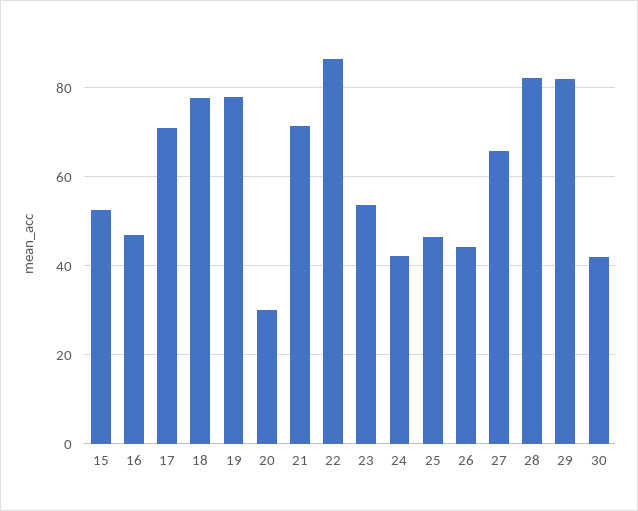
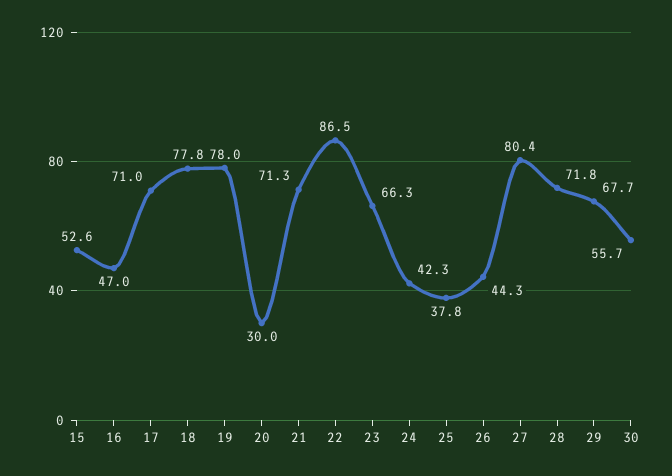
23: 54 -> 66.3
25: 46 -> 37.8
27: 66 -> 80.4
28: 82 -> 71.8
29: 82 -> 67.7
30: 42 -> 55.7

